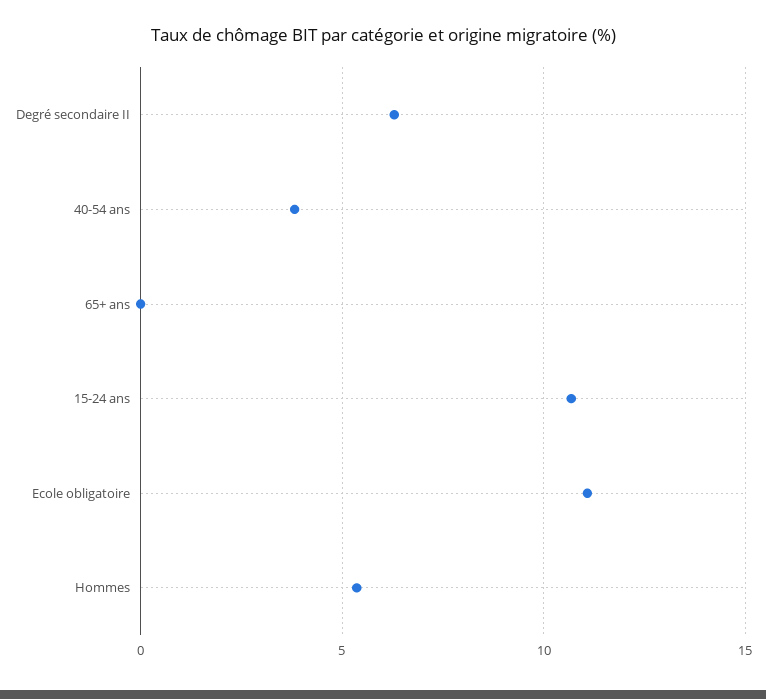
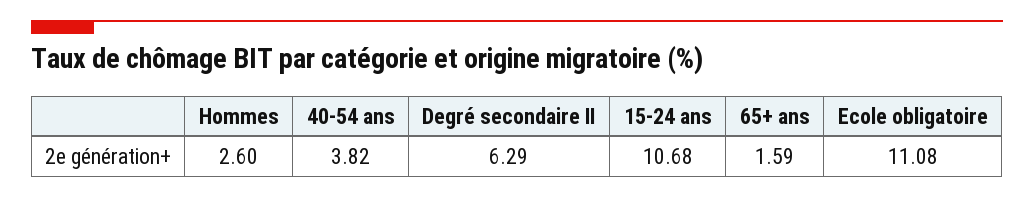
65+ ans: 0 -> 1.59
Hommes: 5.5 -> 2.6

